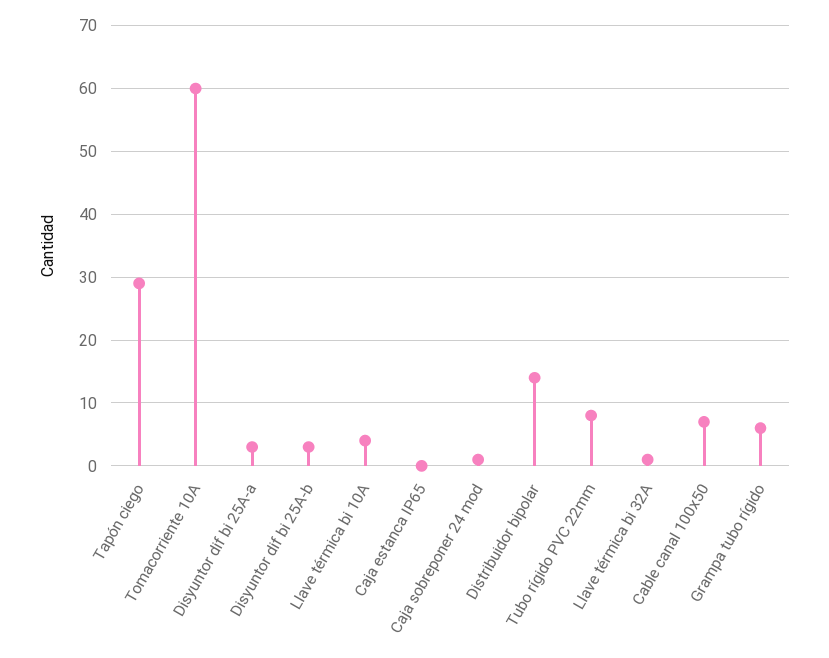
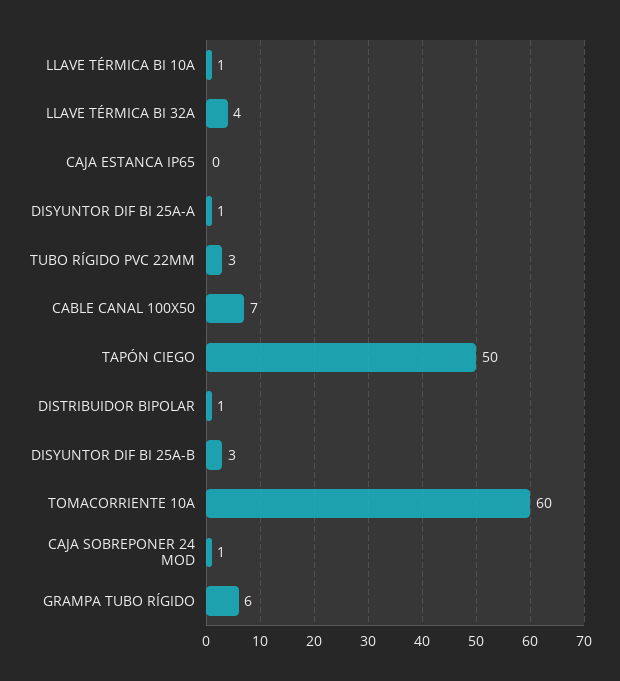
Tapón ciego: 29 -> 50
Disyuntor dif bi 25A-a: 3 -> 1
Llave térmica bi 10A: 4 -> 1
Distribuidor bipolar: 14 -> 1
Tubo rígido PVC 22mm: 8 -> 3
Llave térmica bi 32A: 1 -> 4

